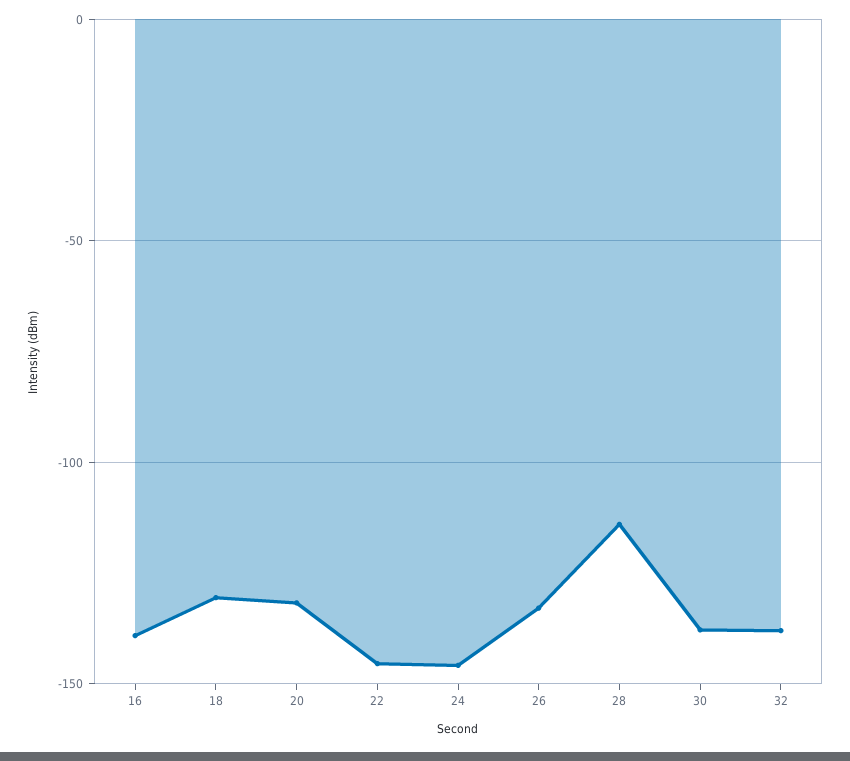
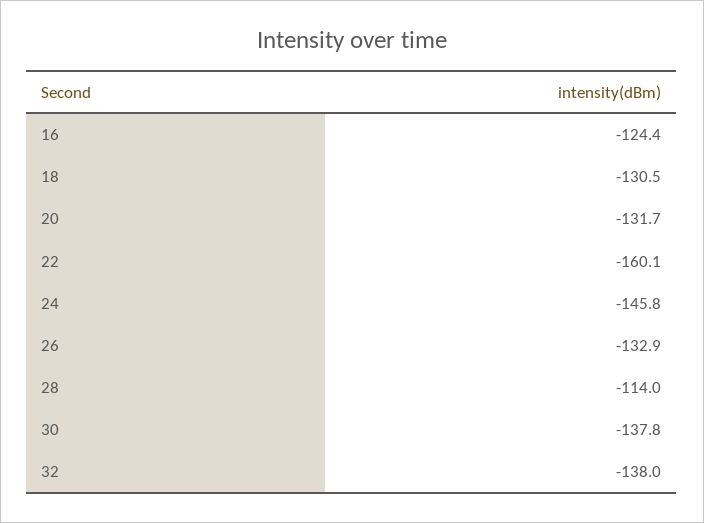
16: -140 -> -124.4
22: -145 -> -160.1

